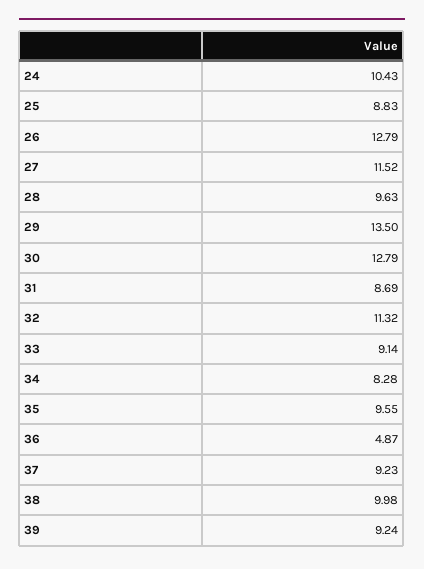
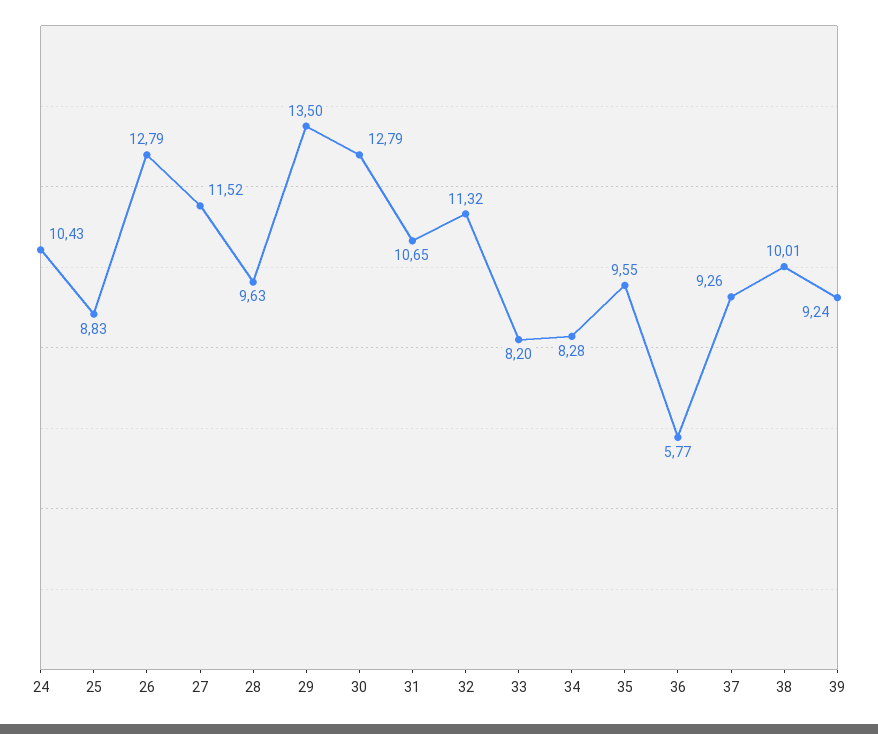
31: 8.69 -> 10.65
33: 9.14 -> 8.2
36: 4.87 -> 5.77
37: 9.23 -> 9.26
38: 9.98 -> 10.01

